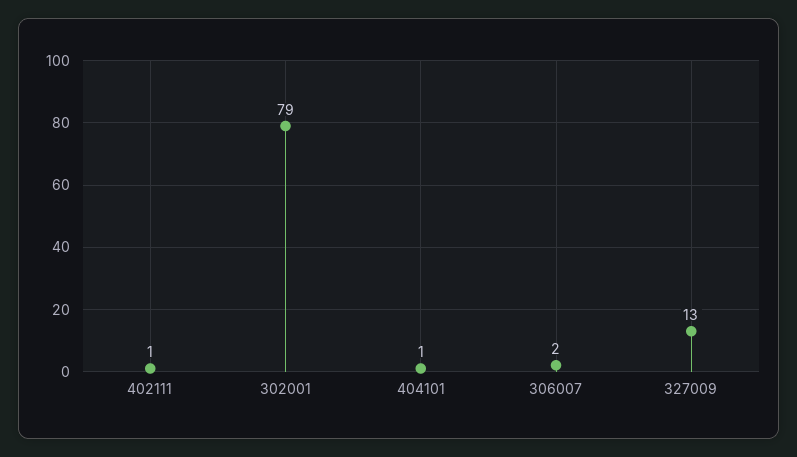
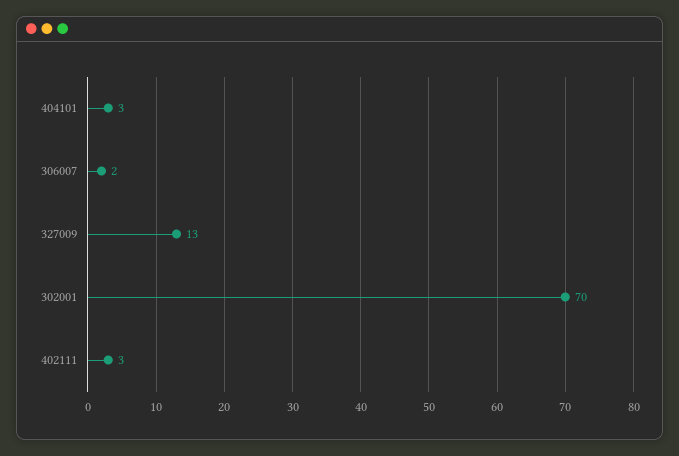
402111: 1 -> 3
302001: 79 -> 70
404101: 1 -> 3

